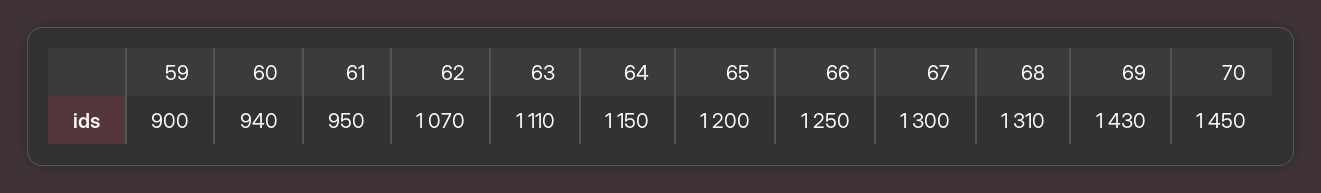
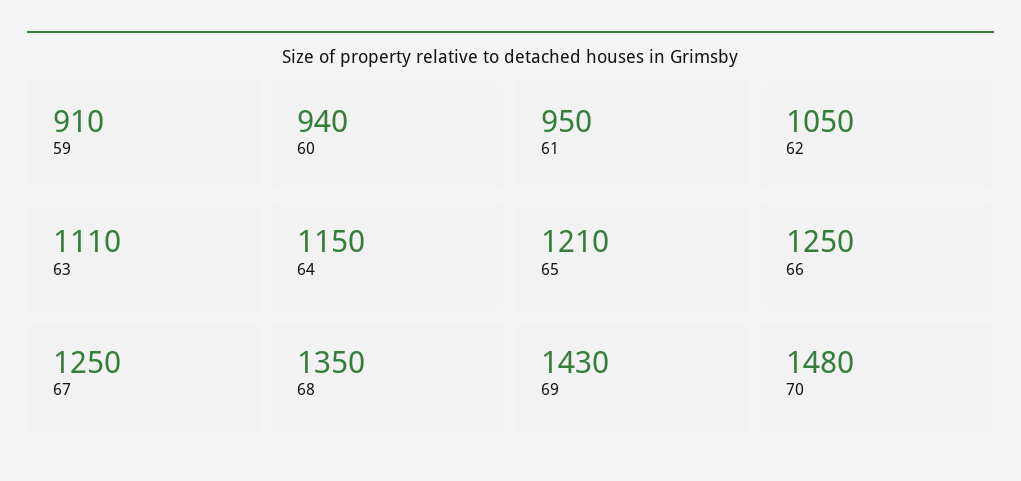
59: 900 -> 910
62: 1070 -> 1050
65: 1200 -> 1210
67: 1300 -> 1250
68: 1310 -> 1350
70: 1450 -> 1480

